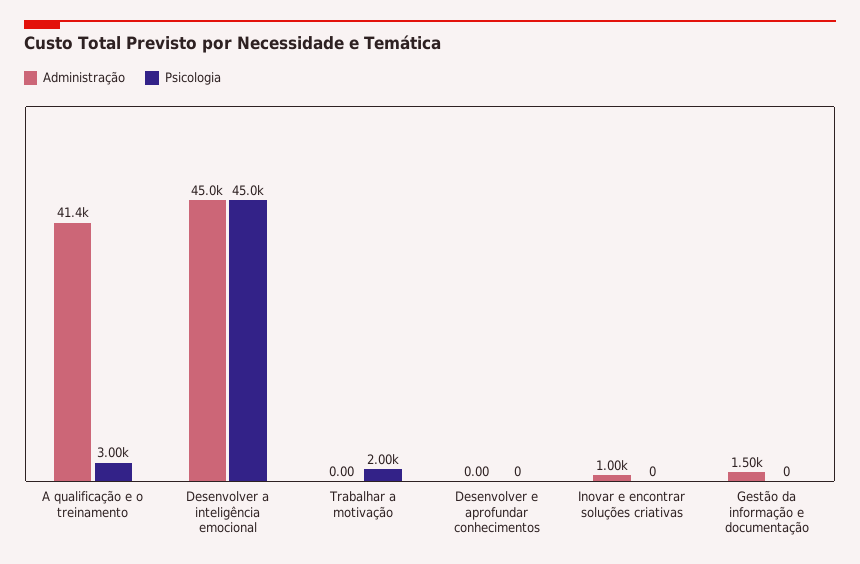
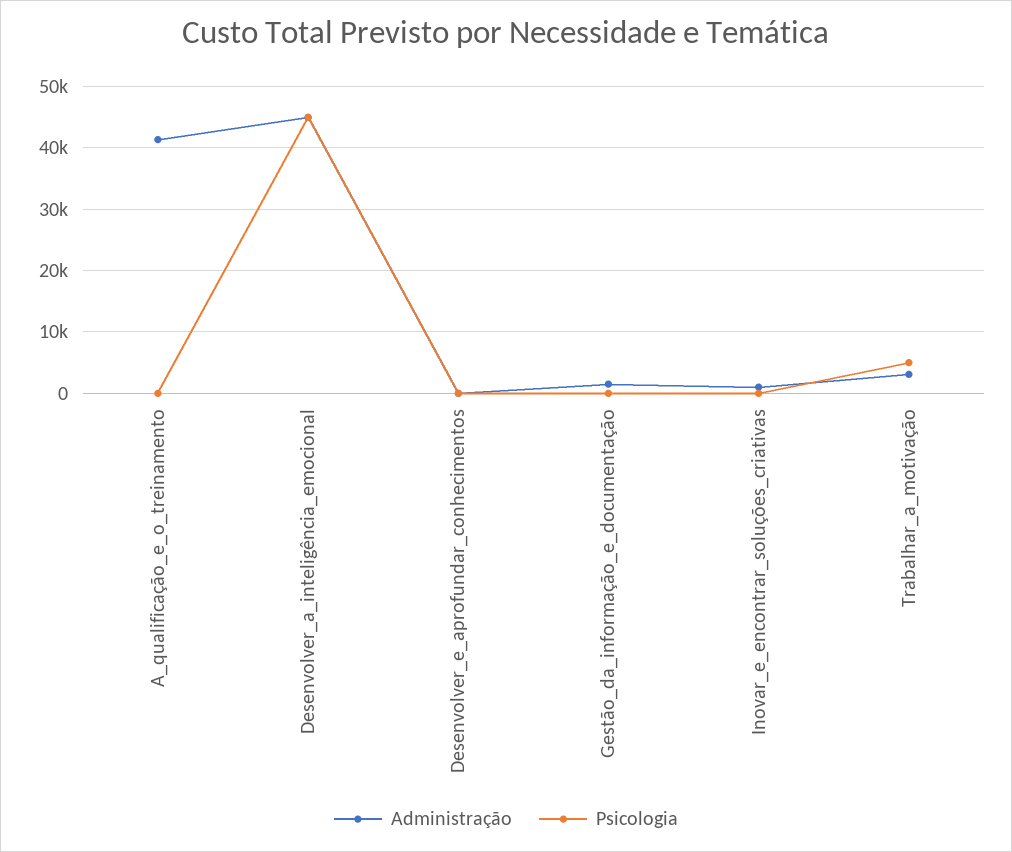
Psicologia, A qualificação e o treinamento: 3000 -> 0
Administração, Trabalhar a motivação: 0 -> 3000
Psicologia, Trabalhar a motivação: 2000 -> 5000

